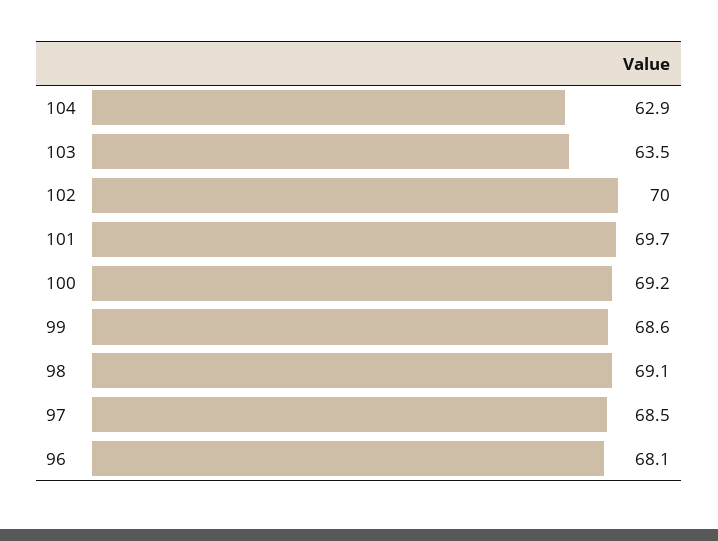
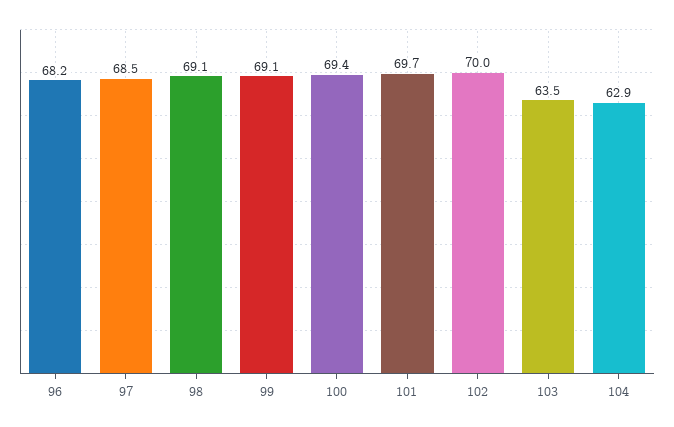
100: 69.2 -> 69.4
99: 68.6 -> 69.1
96: 68.1 -> 68.2

